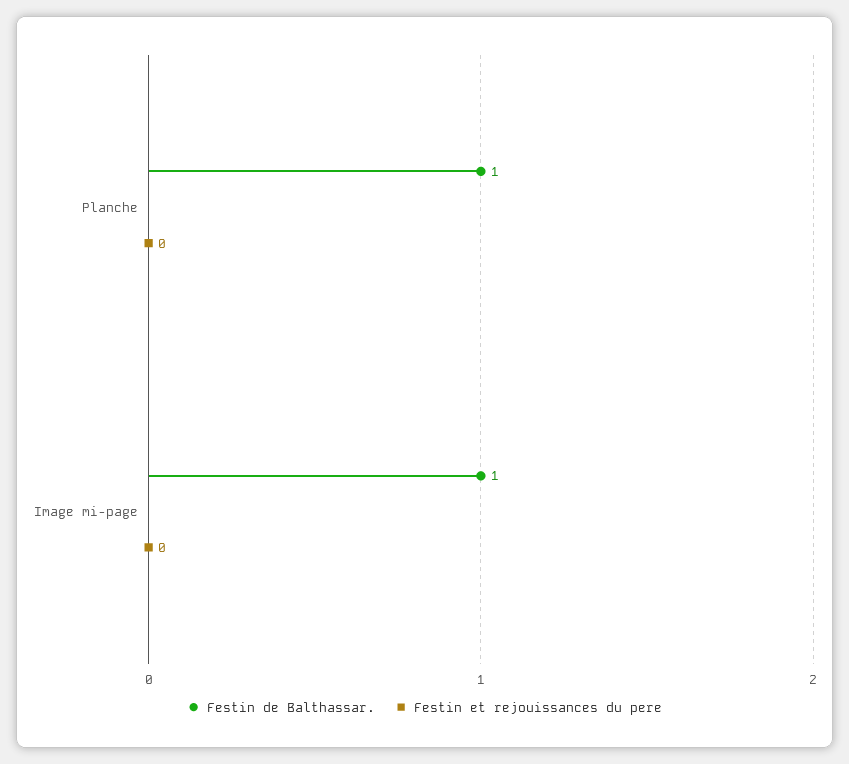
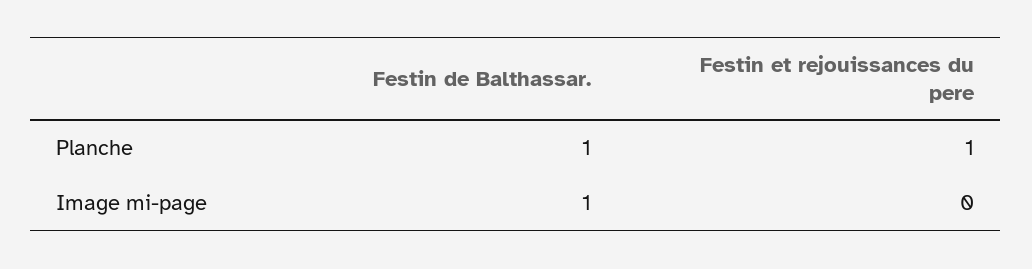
Festin et rejouissances du pere, Planche: 0 -> 1

